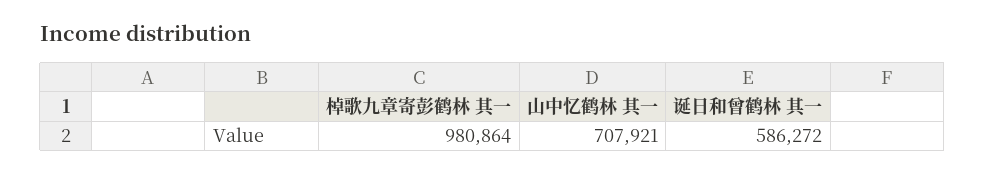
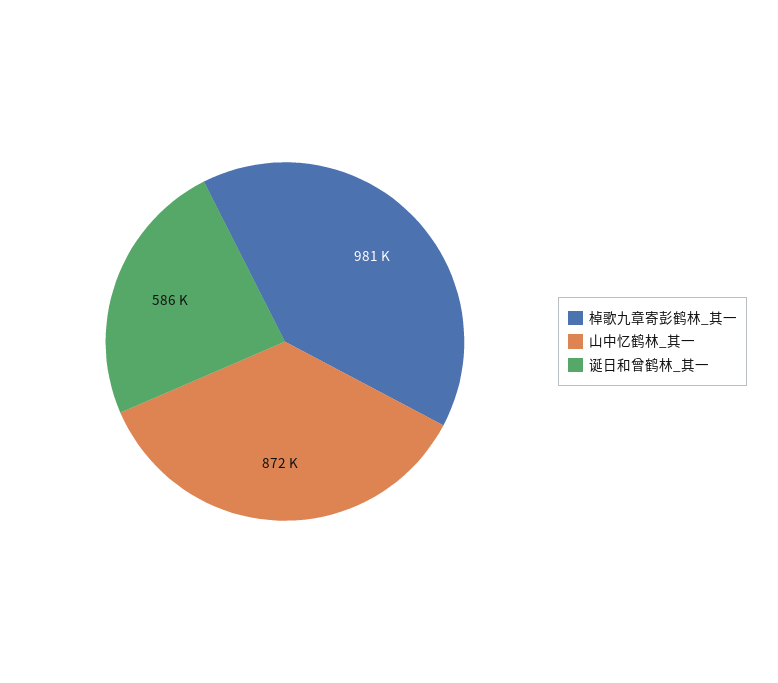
山中忆鹤林 其一: 707921 -> 872000

